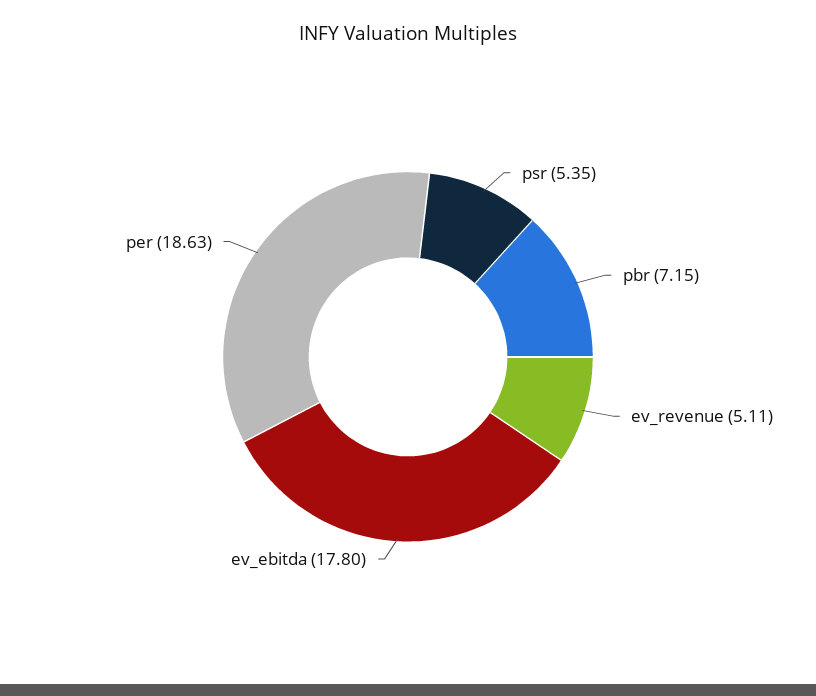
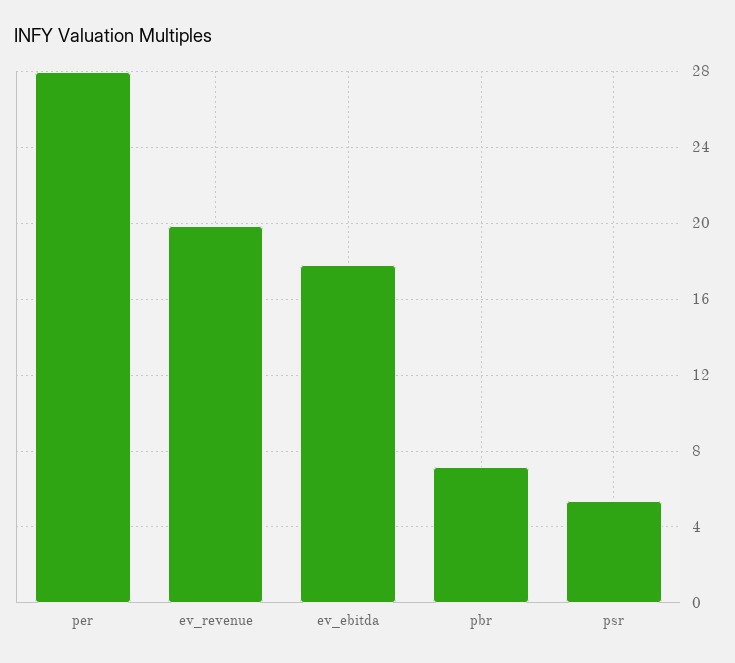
ev_revenue: 5.11 -> 20
per: 18.63 -> 28

